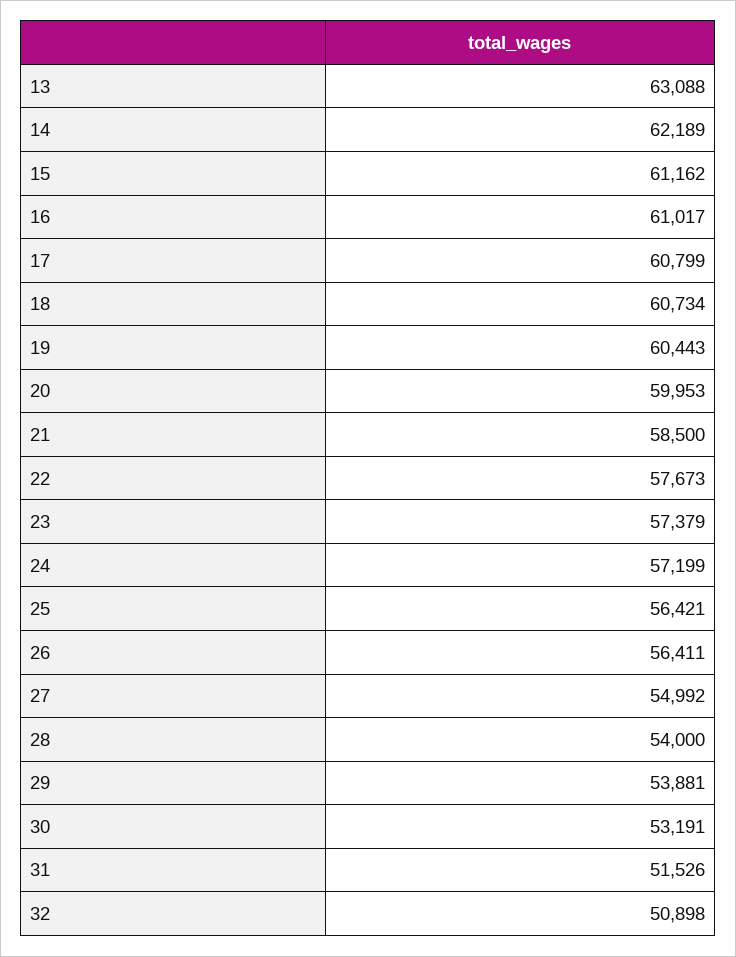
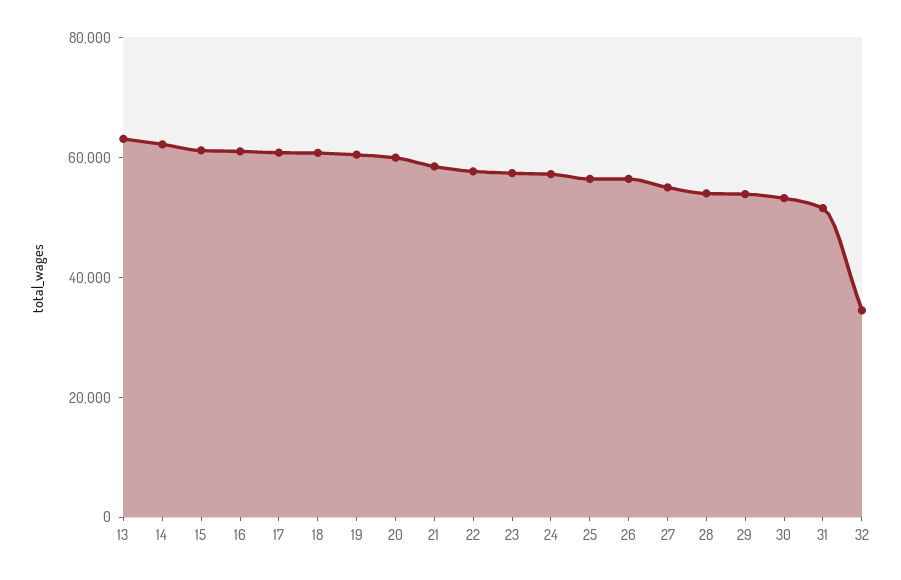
32: 50898 -> 35000

